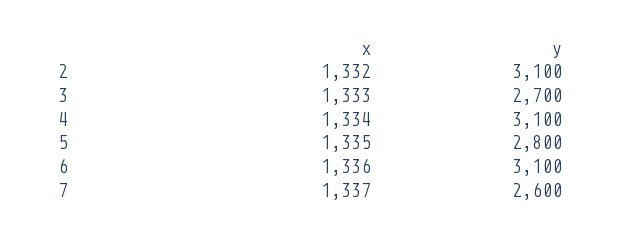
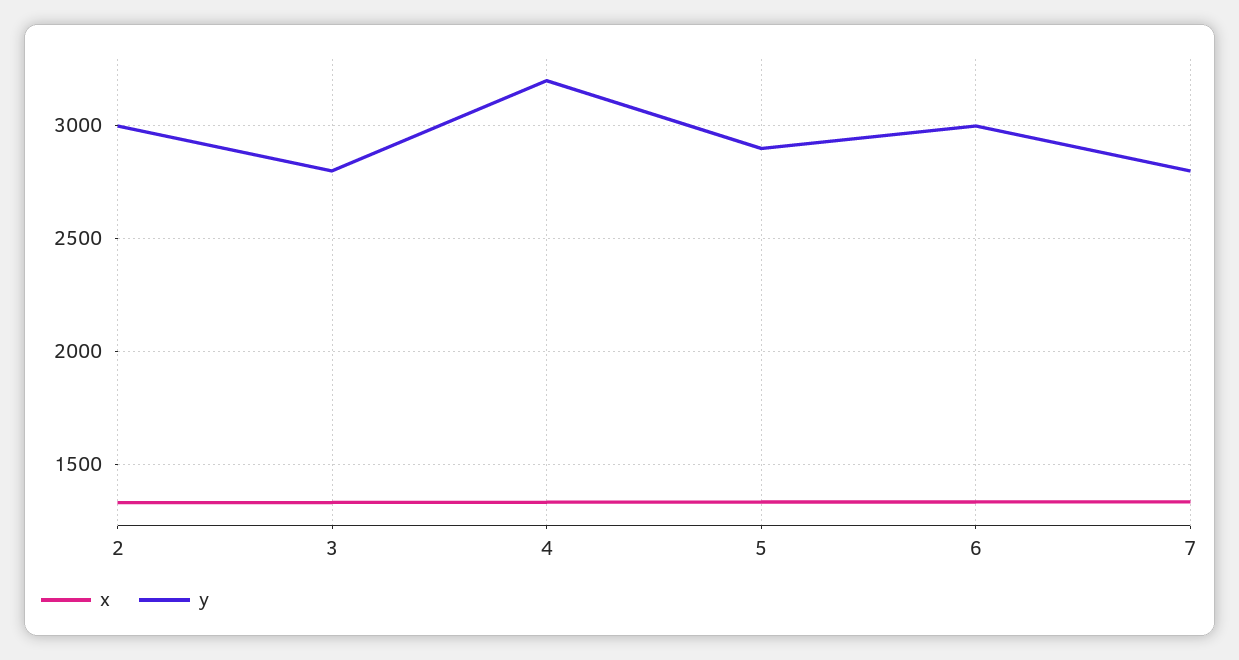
y, 2: 3100 -> 3000
y, 3: 2700 -> 2800
y, 4: 3100 -> 3200
y, 5: 2800 -> 2900
y, 6: 3100 -> 3000
y, 7: 2600 -> 2800

